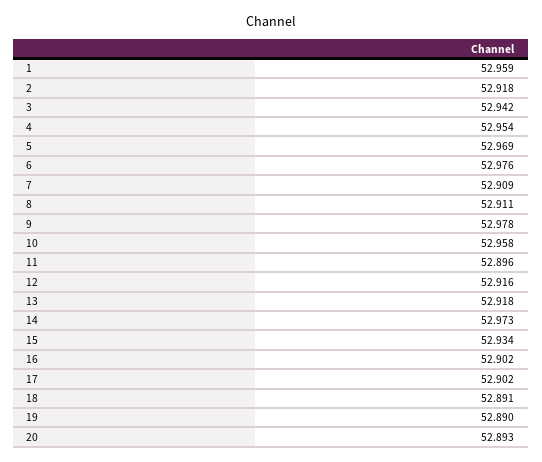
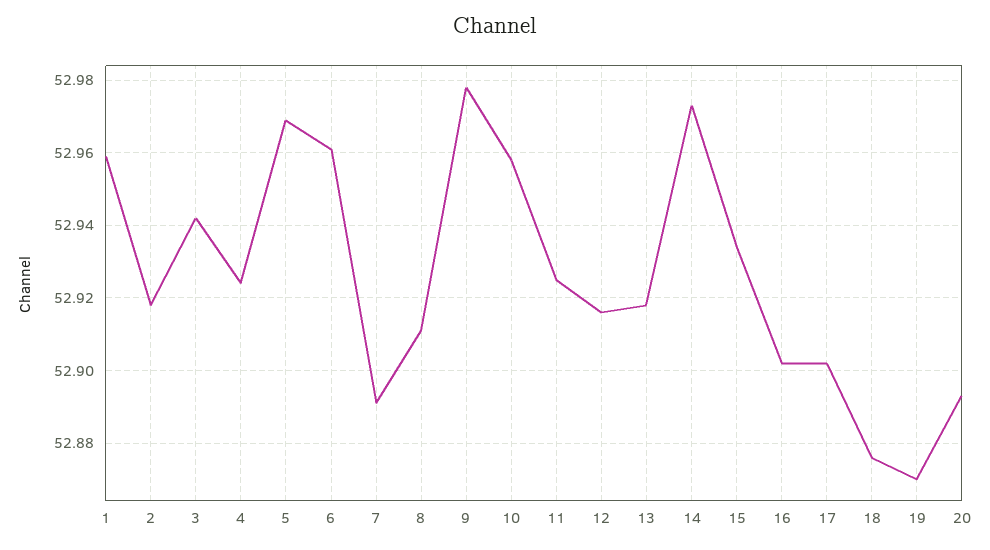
4: 52.954 -> 52.925
6: 52.976 -> 52.96
7: 52.909 -> 52.89
11: 52.896 -> 52.925
18: 52.891 -> 52.875
19: 52.89 -> 52.87

